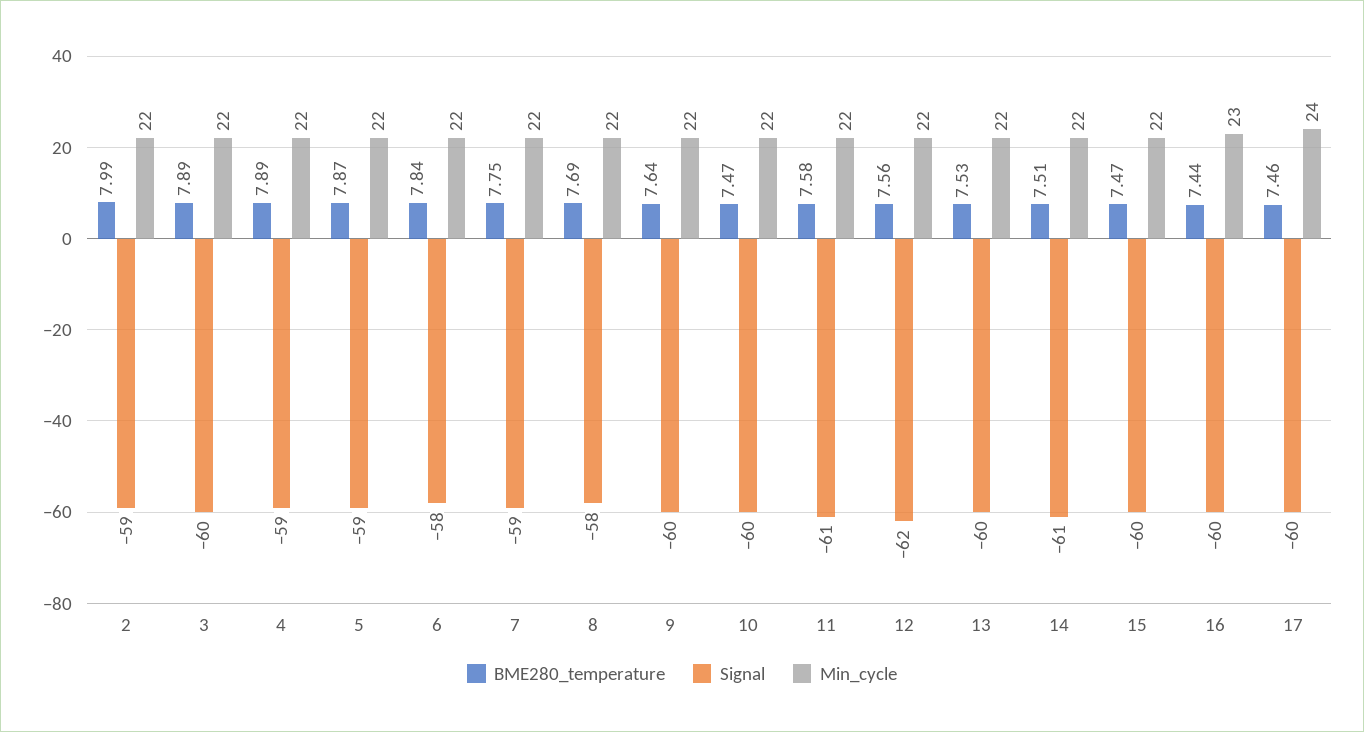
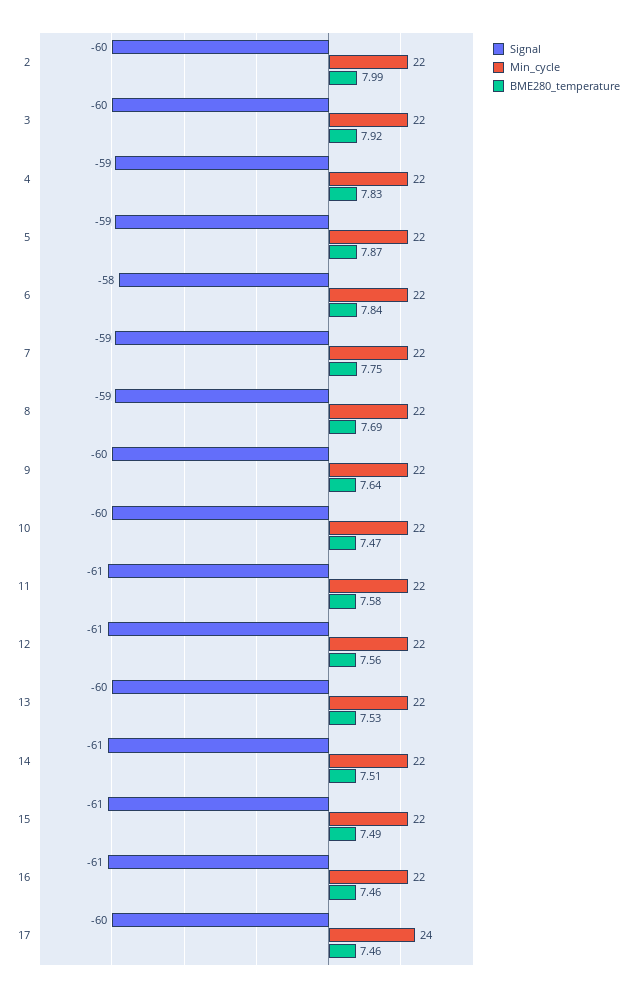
Signal, 2: -59 -> -60
BME280_temperature, 3: 7.89 -> 7.92
BME280_temperature, 4: 7.89 -> 7.83
Signal, 8: -58 -> -59
Signal, 12: -62 -> -61
BME280_temperature, 15: 7.47 -> 7.49
Signal, 15: -60 -> -61
BME280_temperature, 16: 7.44 -> 7.46
Signal, 16: -60 -> -61
Min_cycle, 16: 23 -> 22

